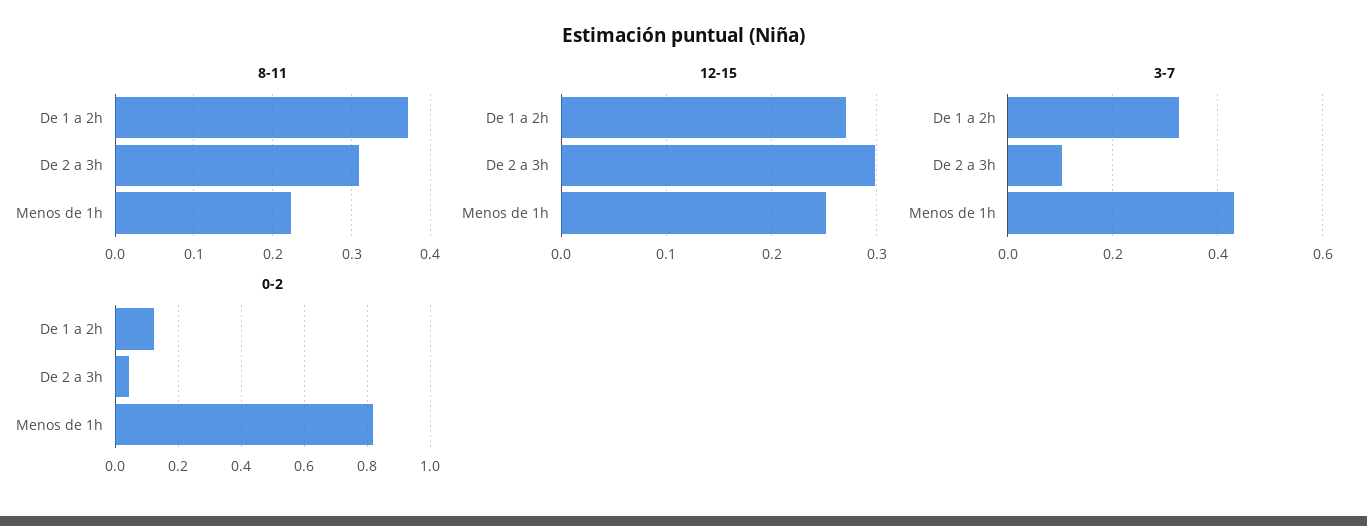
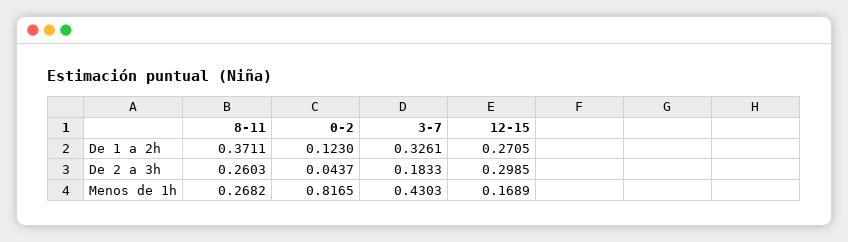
8-11, De 2 a 3h: 0.31 -> 0.2603
8-11, Menos de 1h: 0.22 -> 0.2682
12-15, Menos de 1h: 0.25 -> 0.1689
3-7, De 2 a 3h: 0.1 -> 0.1833

